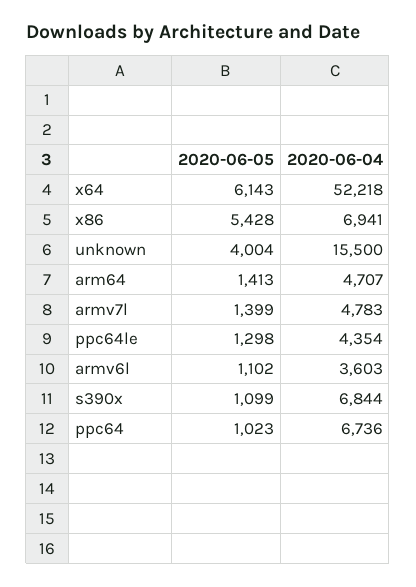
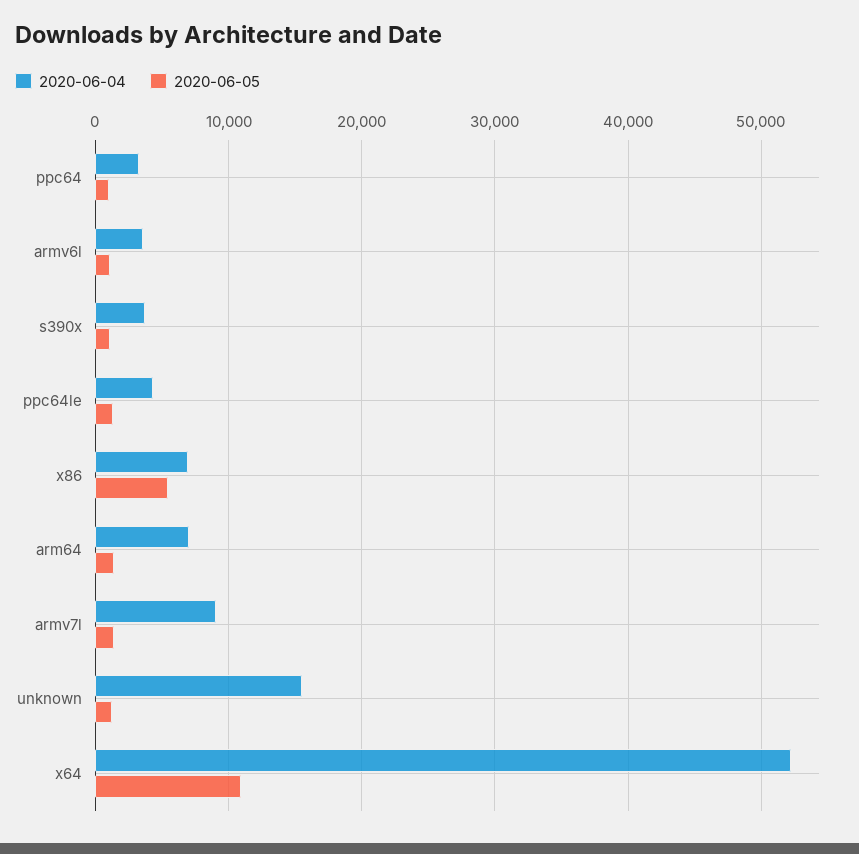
2020-06-05, x64: 6143 -> 11000
2020-06-05, unknown: 4004 -> 1000
2020-06-04, arm64: 4707 -> 7000
2020-06-04, armv7l: 4783 -> 9000
2020-06-04, s390x: 6844 -> 4000
2020-06-04, ppc64: 6736 -> 3000

